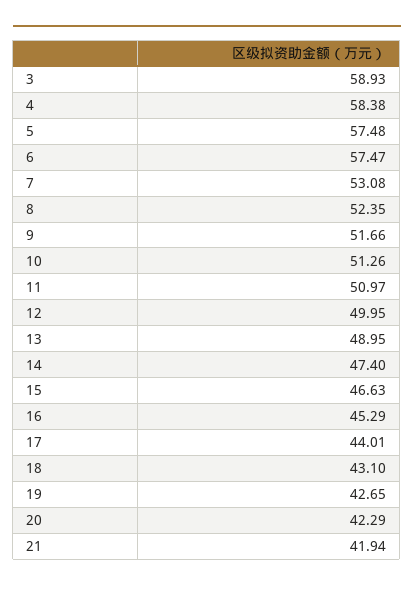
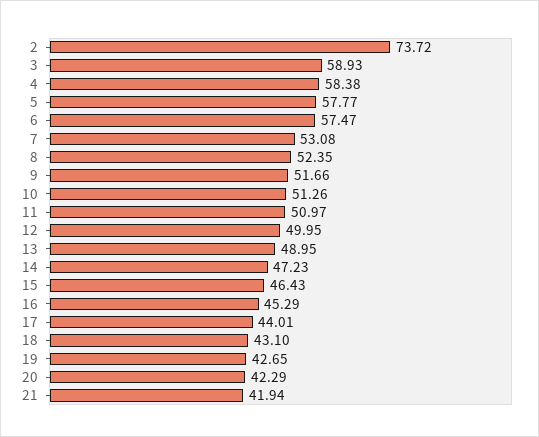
5: 57.48 -> 57.77
14: 47.4 -> 47.23
15: 46.63 -> 46.43
2: none -> 73.72

